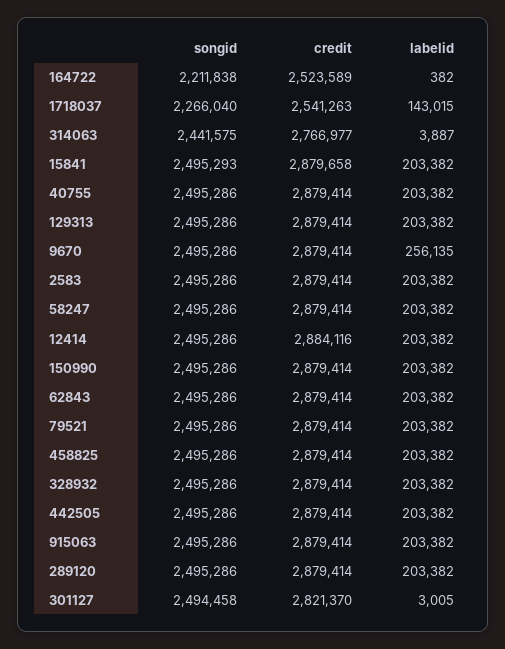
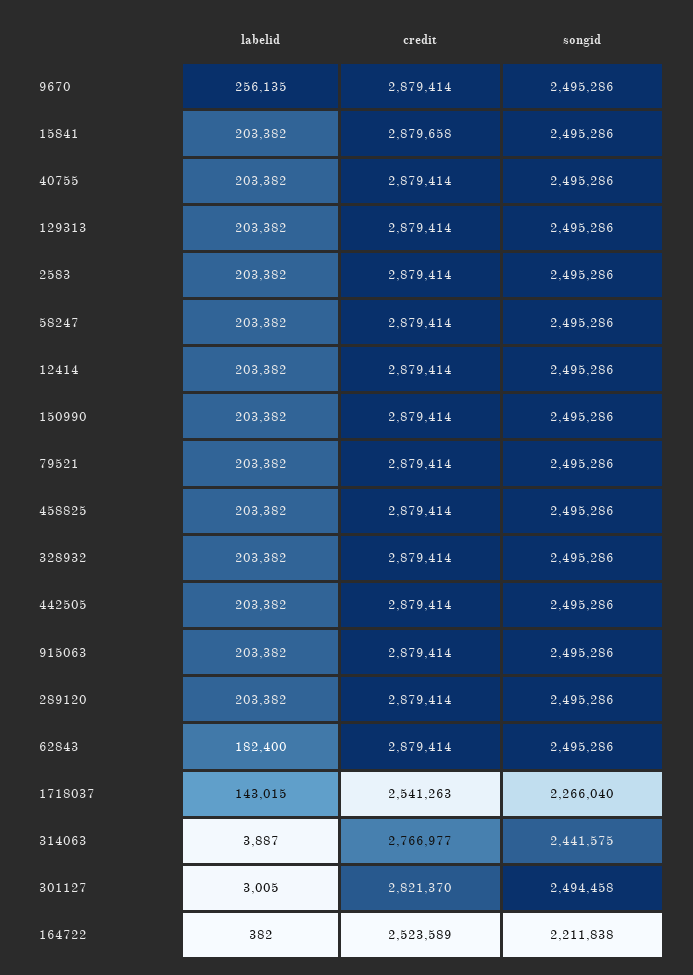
songid, 15841: 2495293 -> 2495286
credit, 12414: 2884116 -> 2879414
labelid, 62843: 203382 -> 182400

